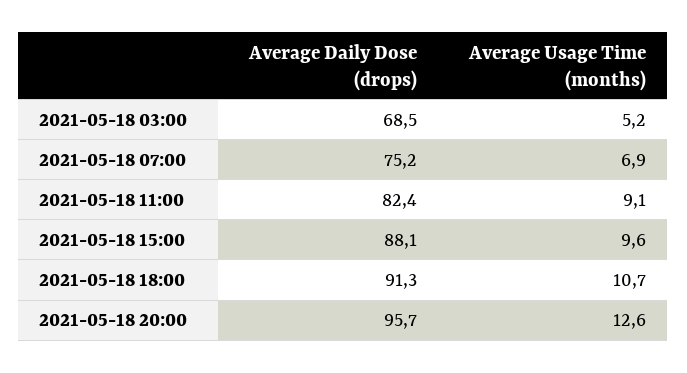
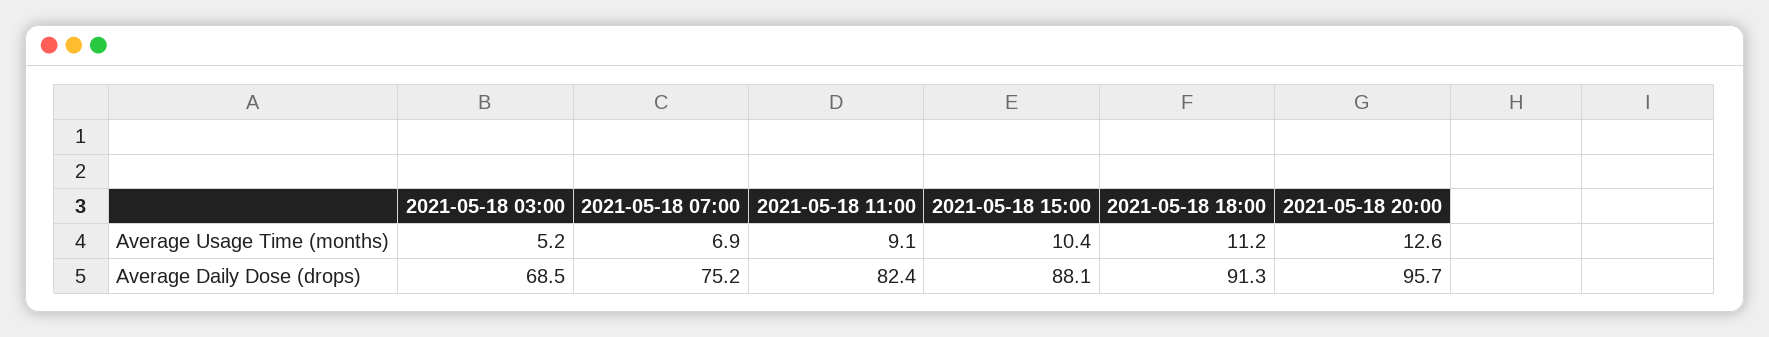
Average Usage Time (months), 2021-05-18 15:00: 9.6 -> 10.4
Average Usage Time (months), 2021-05-18 18:00: 10.7 -> 11.2

